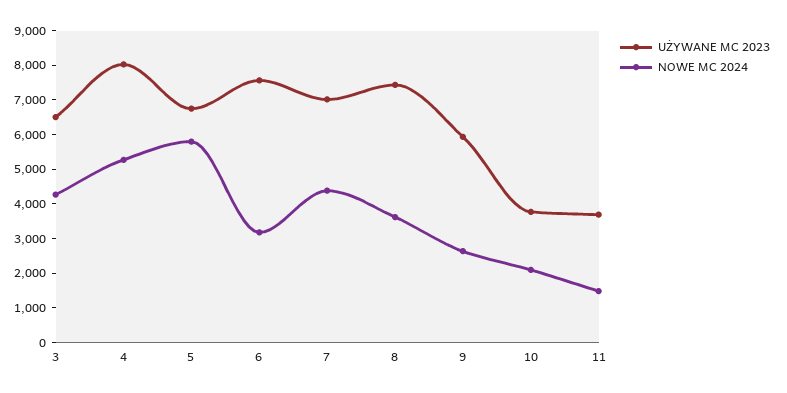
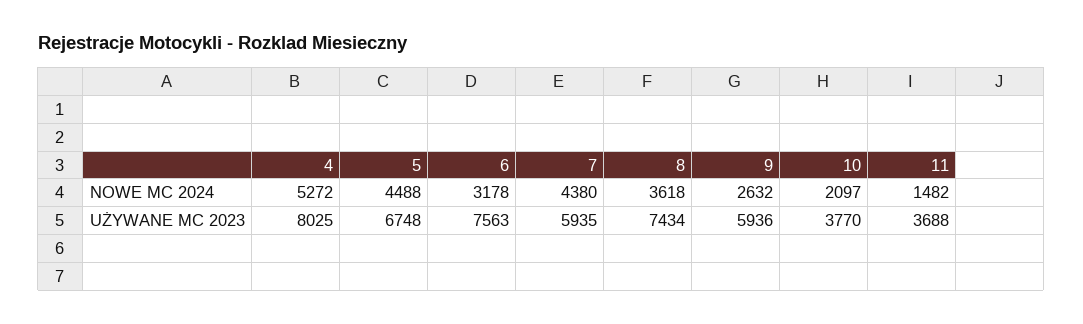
UŻYWANE MC 2023, 3: 6500 -> none
NOWE MC 2024, 3: 4250 -> none
NOWE MC 2024, 5: 5750 -> 4488
UŻYWANE MC 2023, 7: 7000 -> 5935

